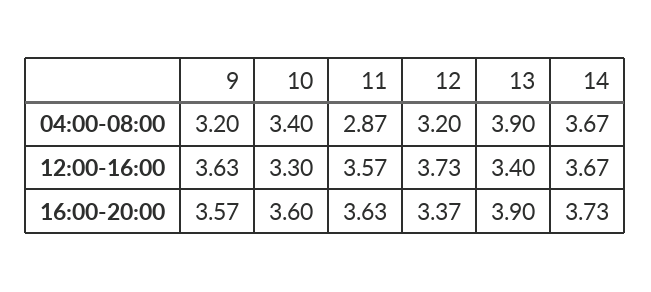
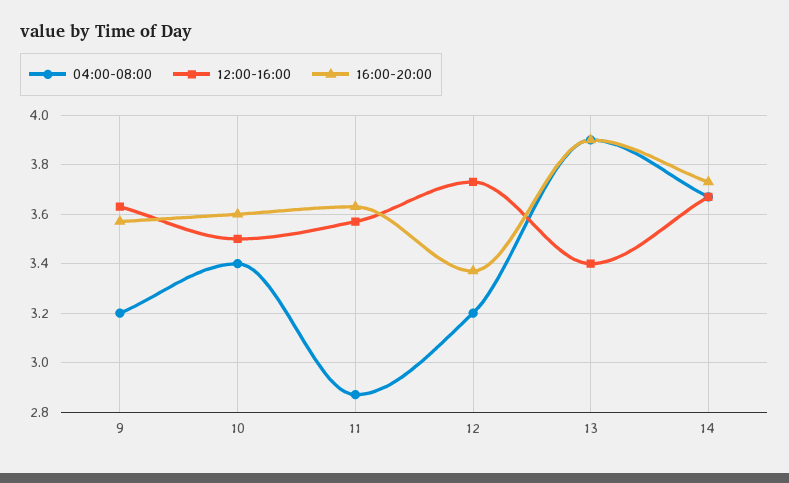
12:00-16:00, 10: 3.3 -> 3.5

